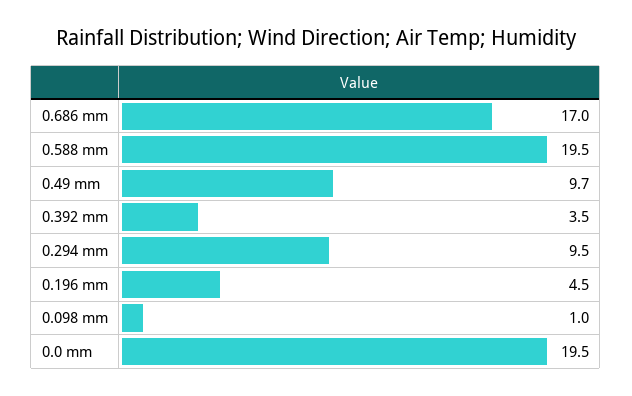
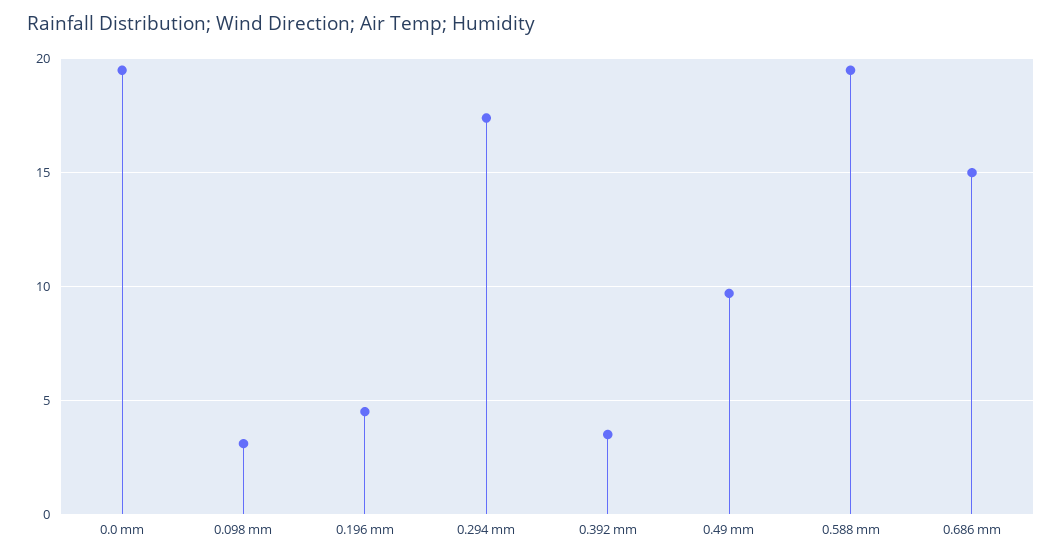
0.686 mm: 17 -> 15
0.294 mm: 9.5 -> 17.5
0.098 mm: 1 -> 3

